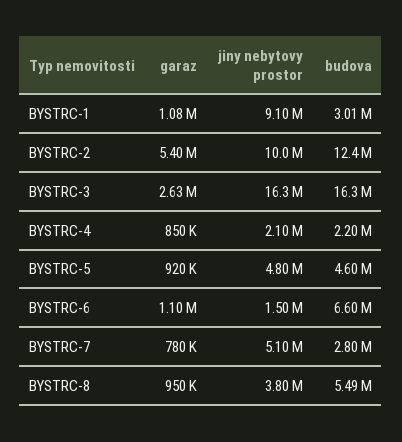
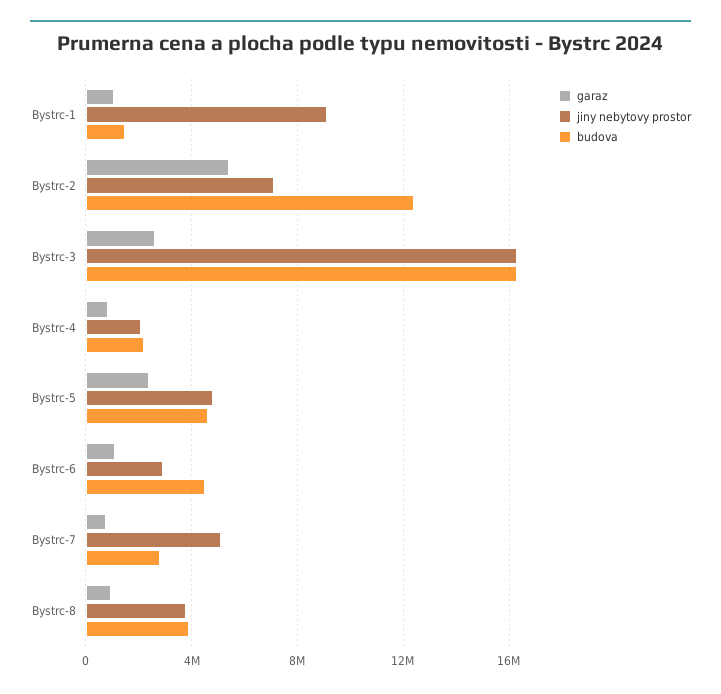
budova, BYSTRC-1: 3010000 -> 1500000
jiny nebytovy prostor, BYSTRC-2: 10000000 -> 7000000
garaz, BYSTRC-5: 920000 -> 2500000
jiny nebytovy prostor, BYSTRC-6: 1500000 -> 3000000
budova, BYSTRC-6: 6600000 -> 4500000
budova, BYSTRC-8: 5490000 -> 4000000

